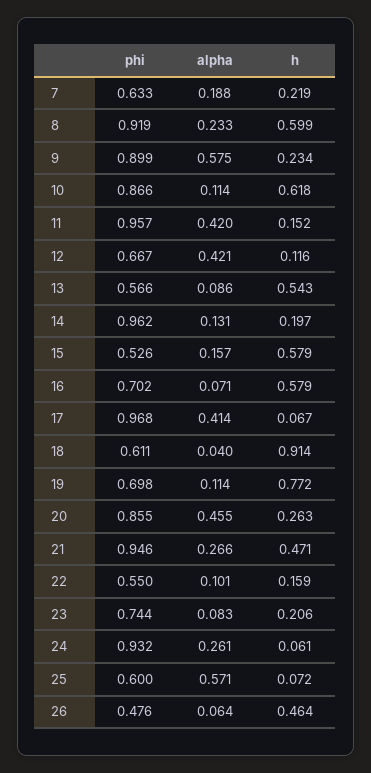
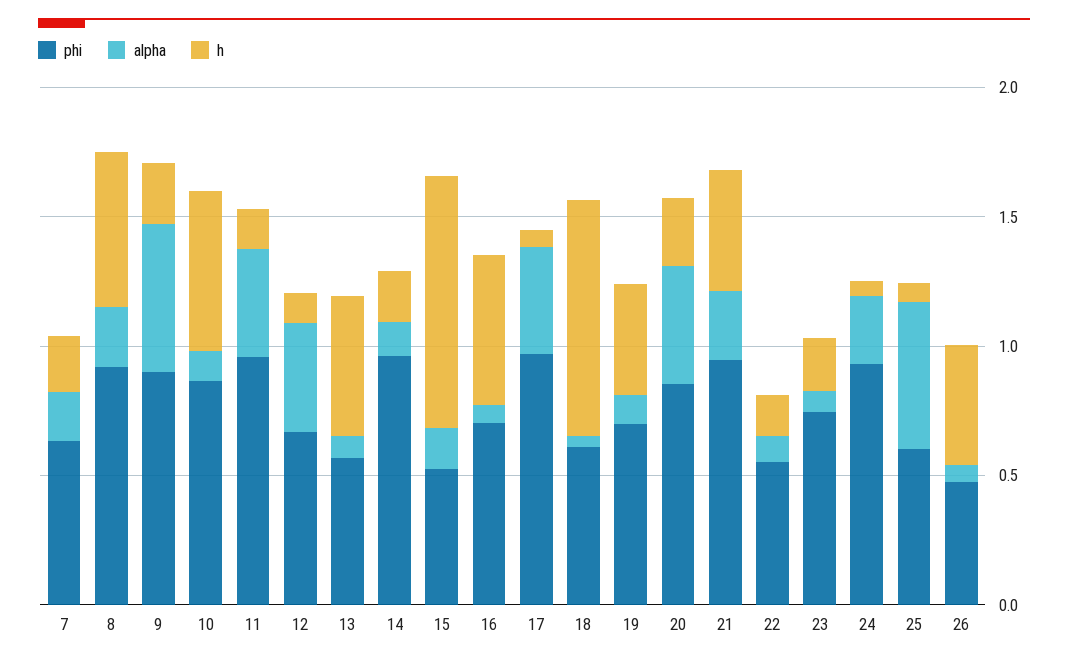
h, 15: 0.579 -> 1
h, 19: 0.772 -> 0.4

